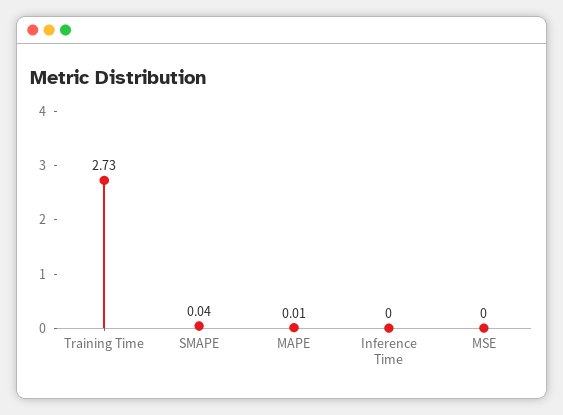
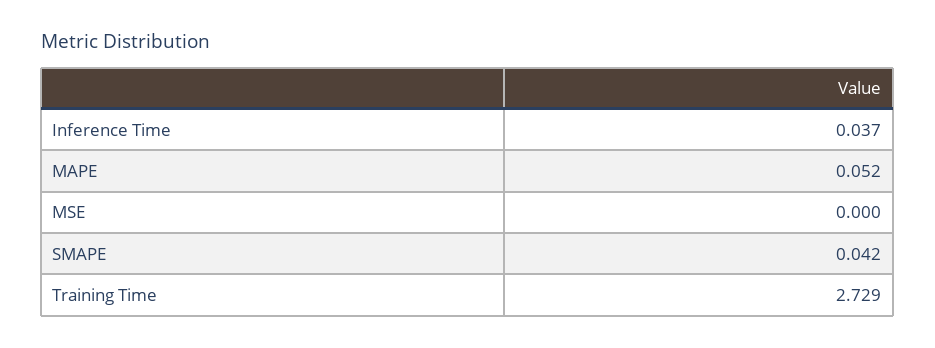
MAPE: 0.01 -> 0.052
Inference Time: 0 -> 0.037

